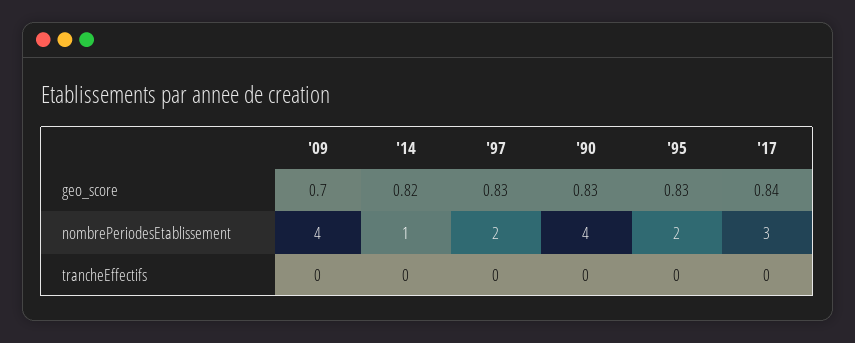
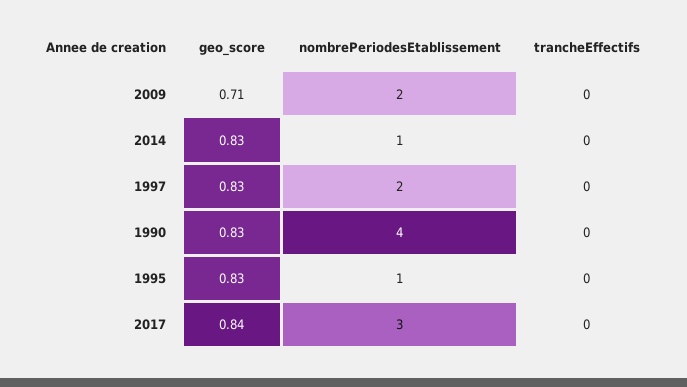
'09, geo_score: 0.7 -> 0.71
'14, geo_score: 0.82 -> 0.83
'09, nombrePeriodesEtablissement: 4 -> 2
'95, nombrePeriodesEtablissement: 2 -> 1

